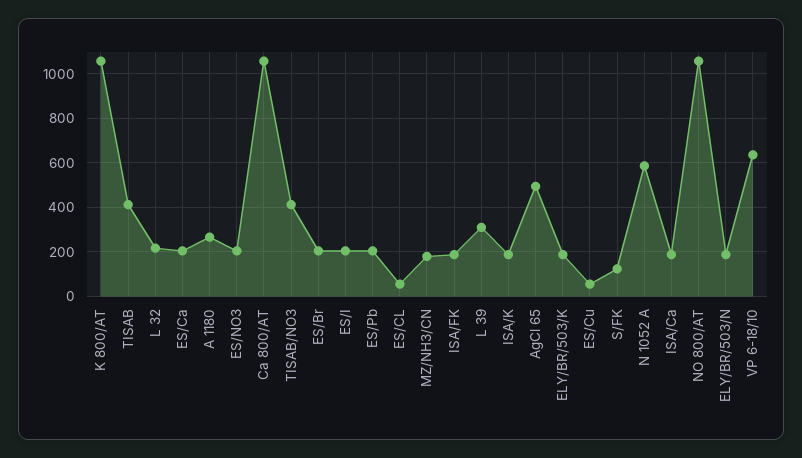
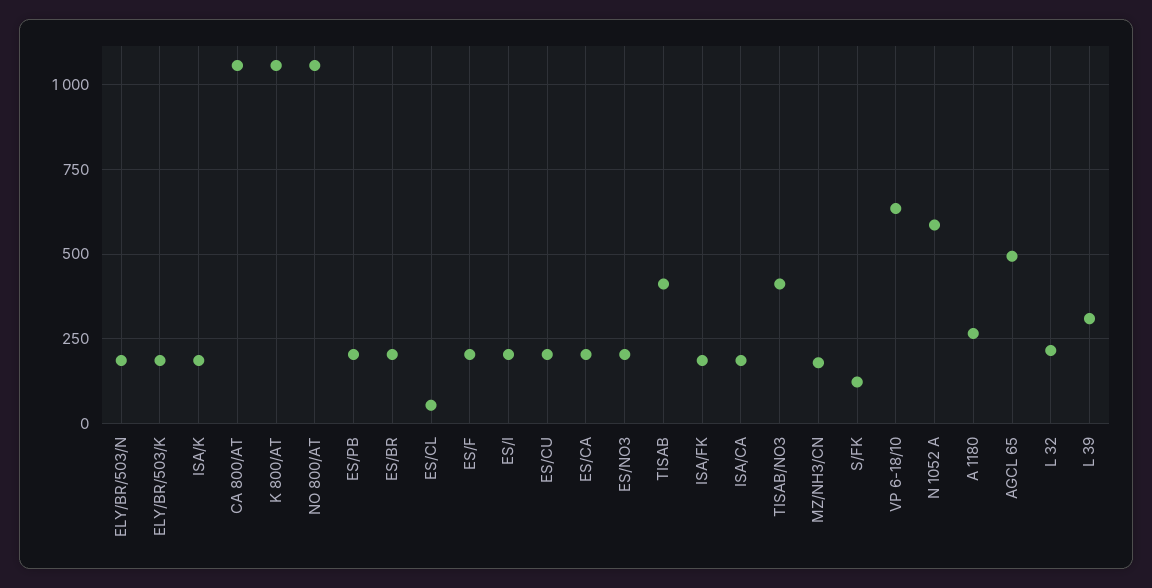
ES/Cu: 50 -> 200
ES/F: none -> 200

